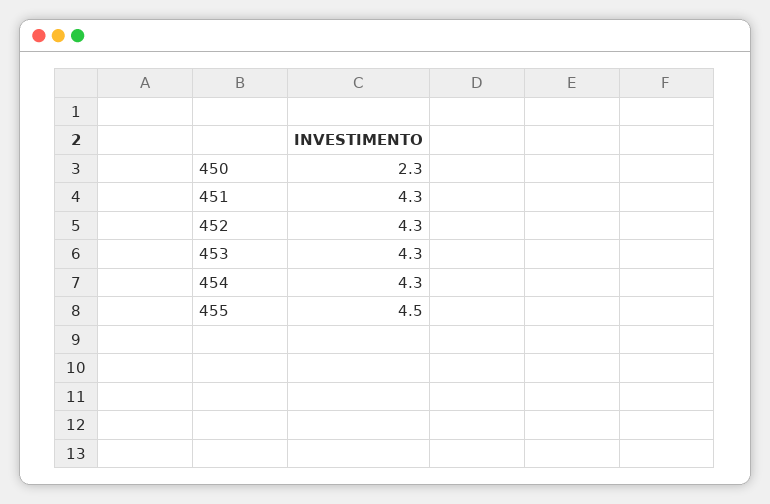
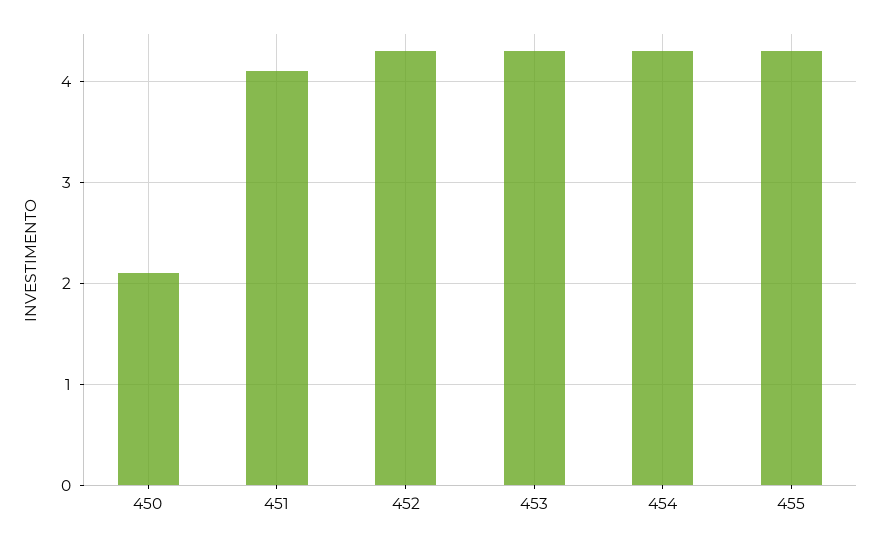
450: 2.3 -> 2.1
451: 4.3 -> 4.1
455: 4.5 -> 4.3

